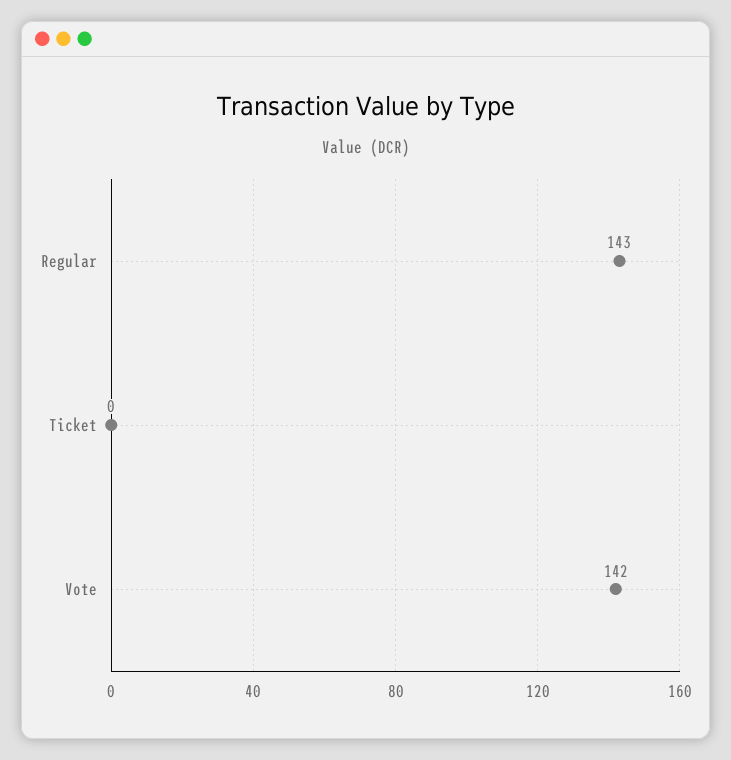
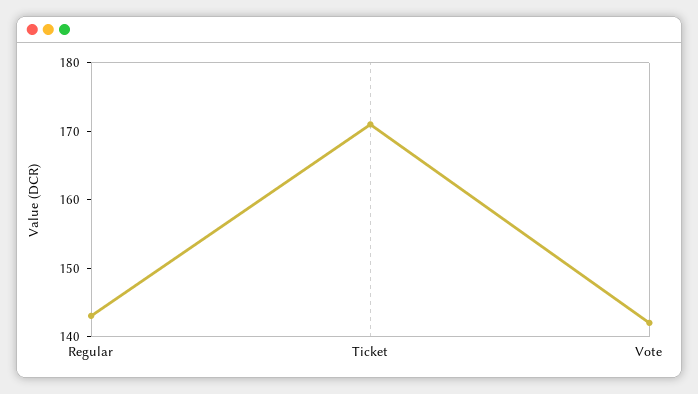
Ticket: 0 -> 170

